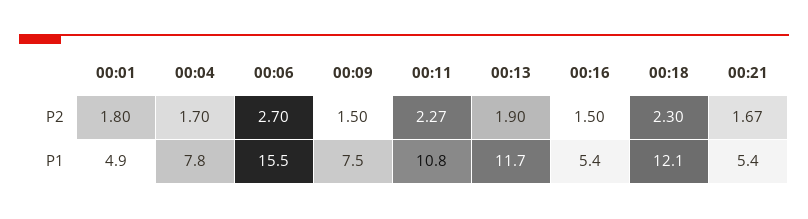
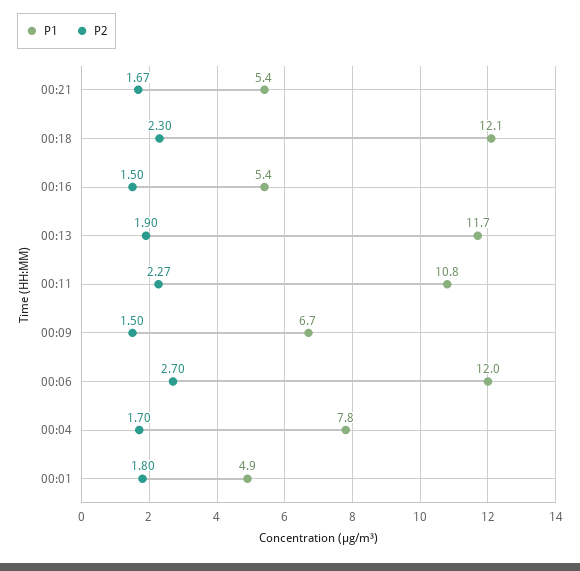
P1, 00:06: 15.5 -> 12
P1, 00:09: 7.5 -> 6.7

